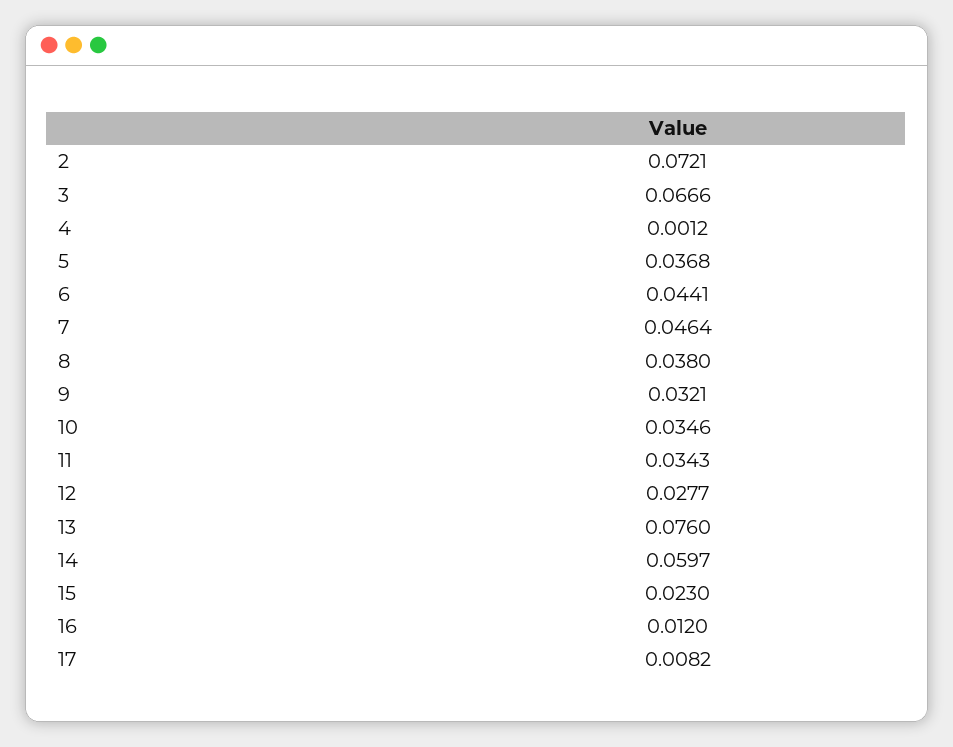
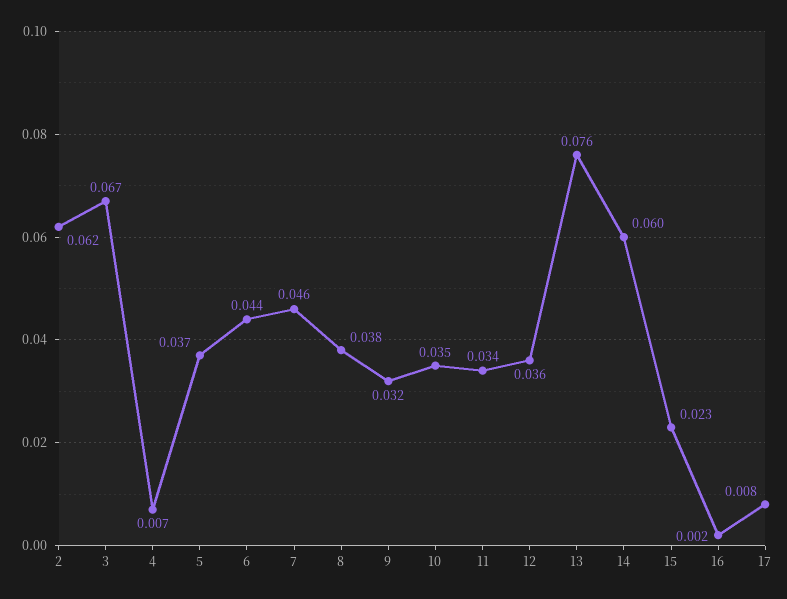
2: 0.0721 -> 0.062
4: 0.0012 -> 0.007
12: 0.0277 -> 0.036
16: 0.012 -> 0.002

